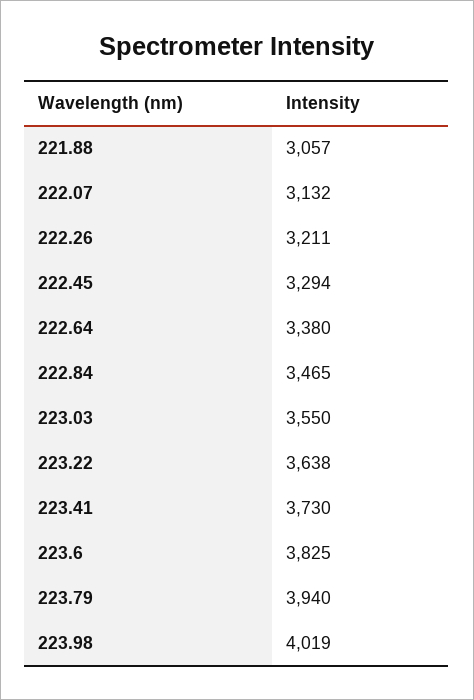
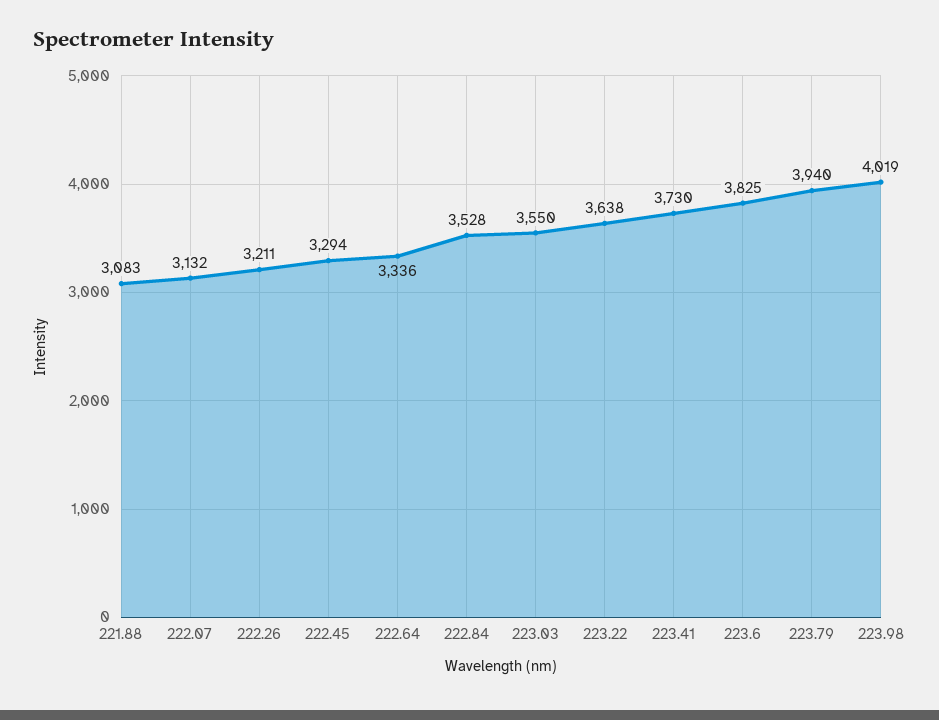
221.88: 3057 -> 3083
222.64: 3380 -> 3336
222.84: 3465 -> 3528

